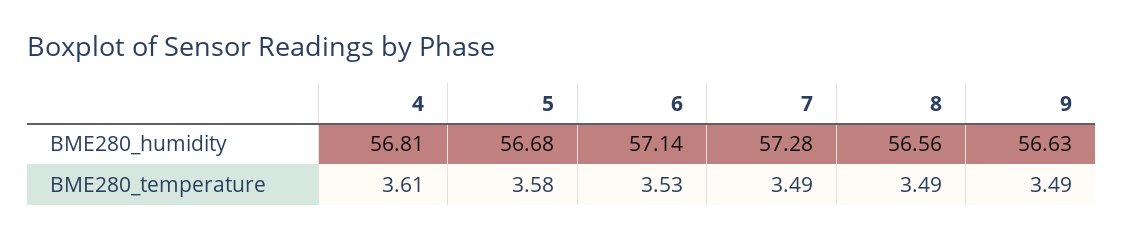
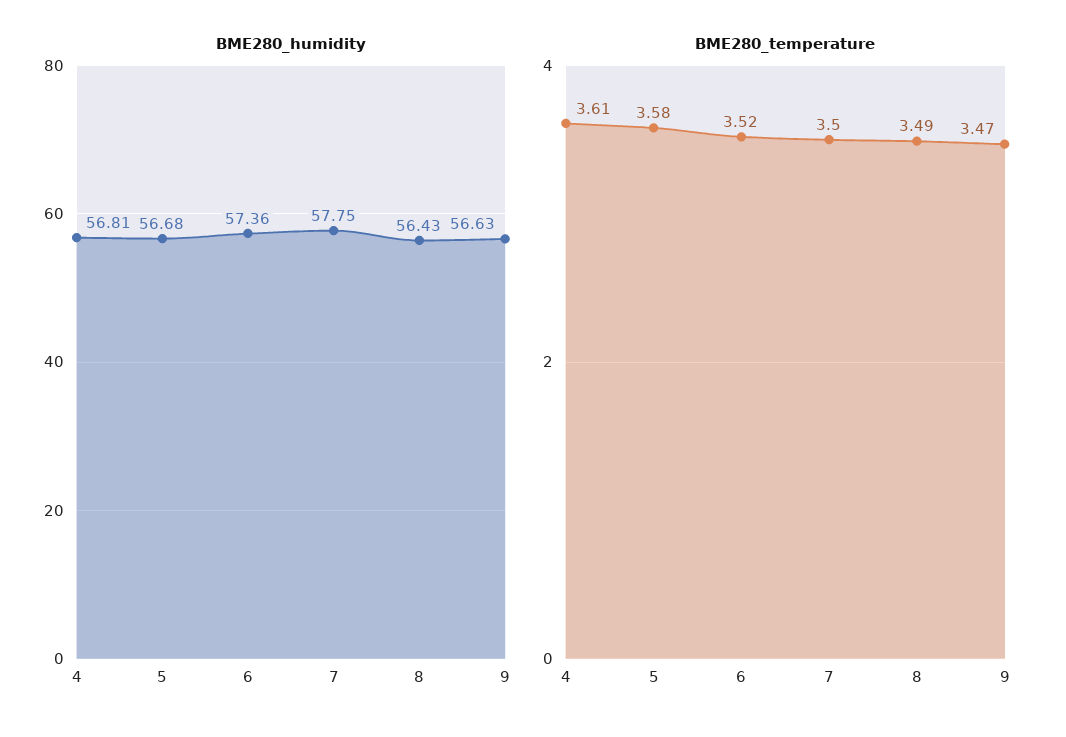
BME280_humidity, 6: 57.14 -> 57.36
BME280_humidity, 7: 57.28 -> 57.75
BME280_humidity, 8: 56.56 -> 56.43
BME280_temperature, 6: 3.53 -> 3.52
BME280_temperature, 7: 3.49 -> 3.5
BME280_temperature, 9: 3.49 -> 3.47

